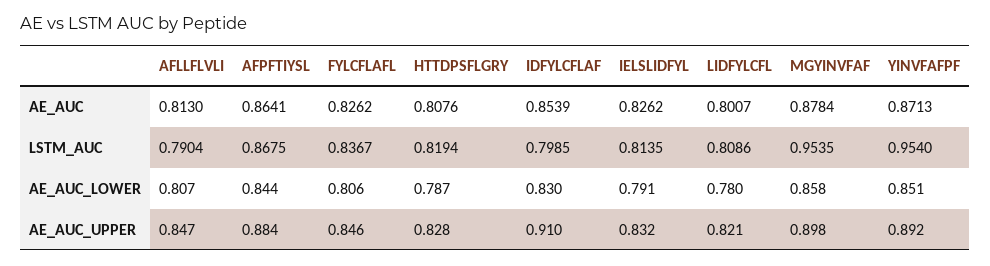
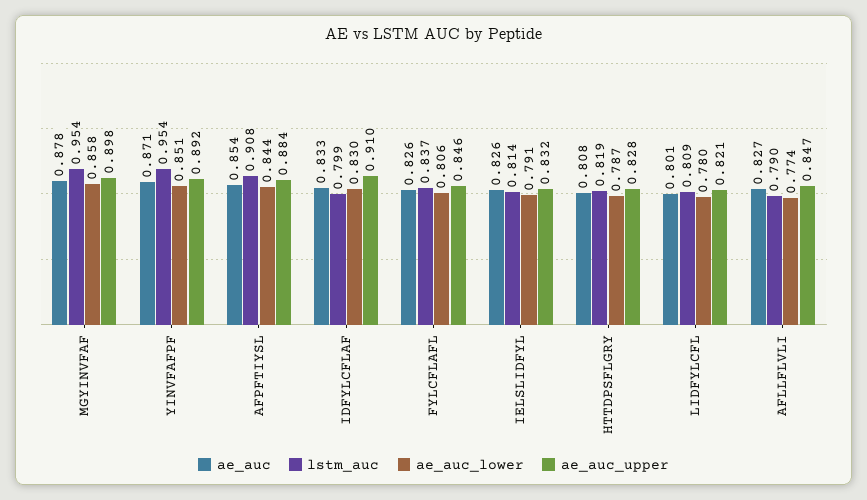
AE_AUC, AFLLFLVLI: 0.813 -> 0.827
AE_AUC, AFPFTIYSL: 0.8641 -> 0.854
AE_AUC, IDFYLCFLAF: 0.8539 -> 0.833
LSTM_AUC, AFPFTIYSL: 0.8675 -> 0.908
AE_AUC_LOWER, AFLLFLVLI: 0.807 -> 0.774

